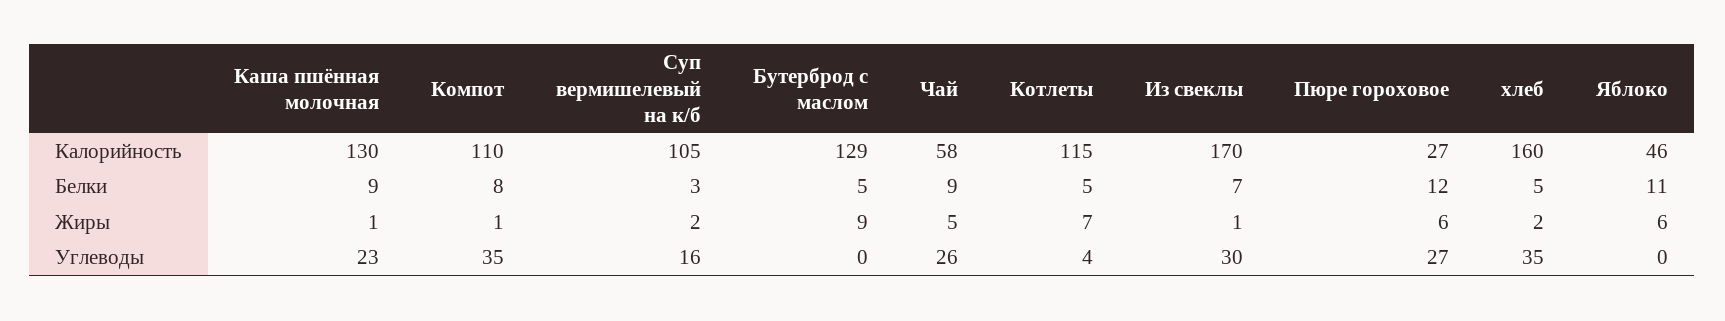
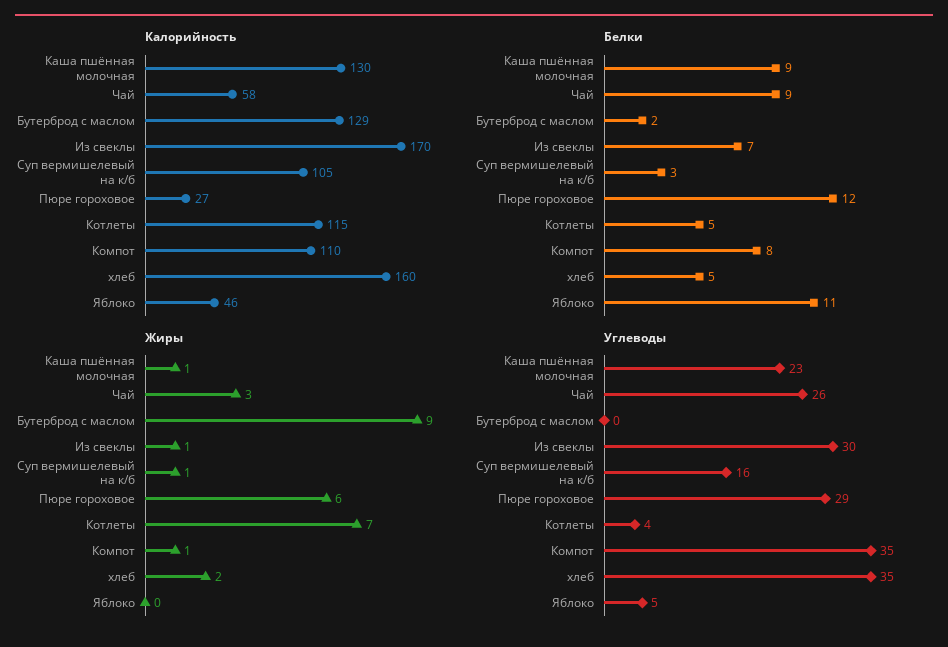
Белки, Бутерброд с маслом: 5 -> 2
Жиры, Суп вермишелевый на к/б: 2 -> 1
Жиры, Чай: 5 -> 3
Жиры, Яблоко: 6 -> 0
Углеводы, Пюре гороховое: 27 -> 29
Углеводы, Яблоко: 0 -> 5

